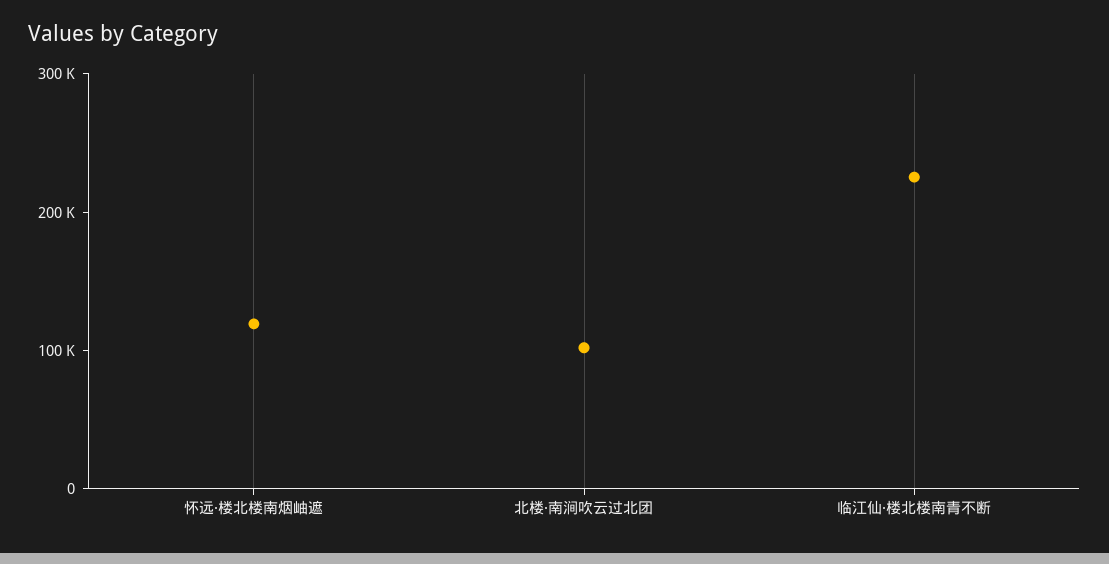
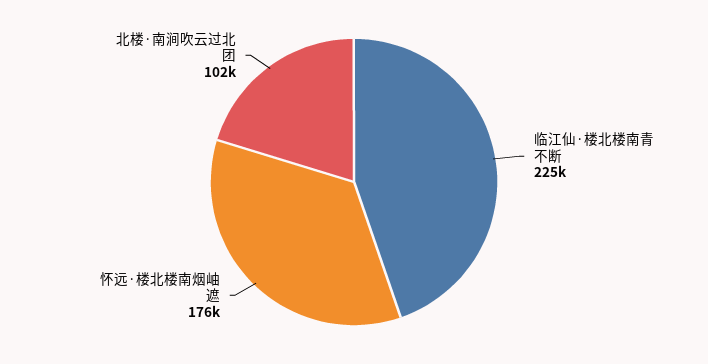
怀远·楼北楼南烟岫遮: 120000 -> 176000

